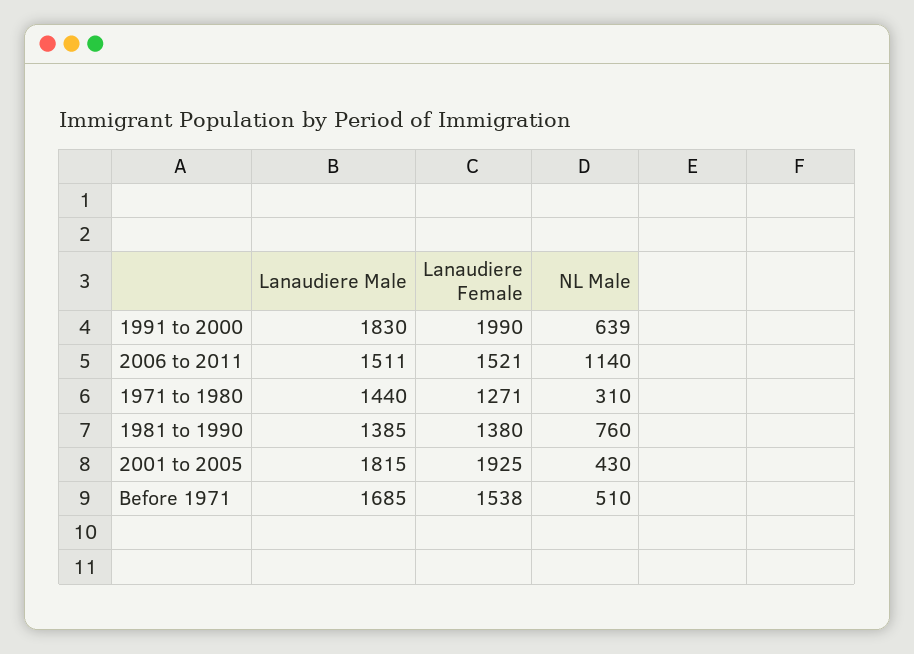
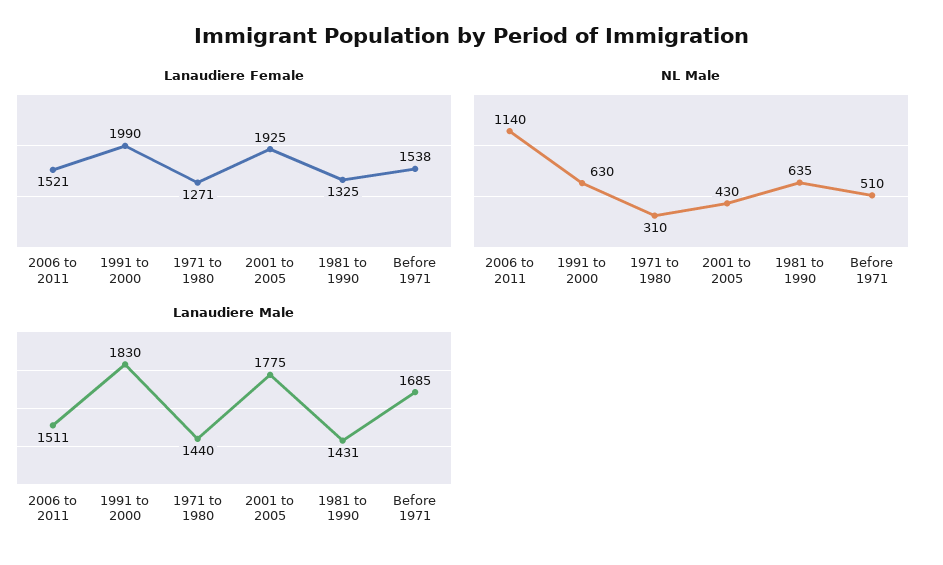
NL Male, 1991 to 2000: 639 -> 630
Lanaudiere Male, 1981 to 1990: 1385 -> 1431
Lanaudiere Female, 1981 to 1990: 1380 -> 1325
NL Male, 1981 to 1990: 760 -> 635
Lanaudiere Male, 2001 to 2005: 1815 -> 1775

